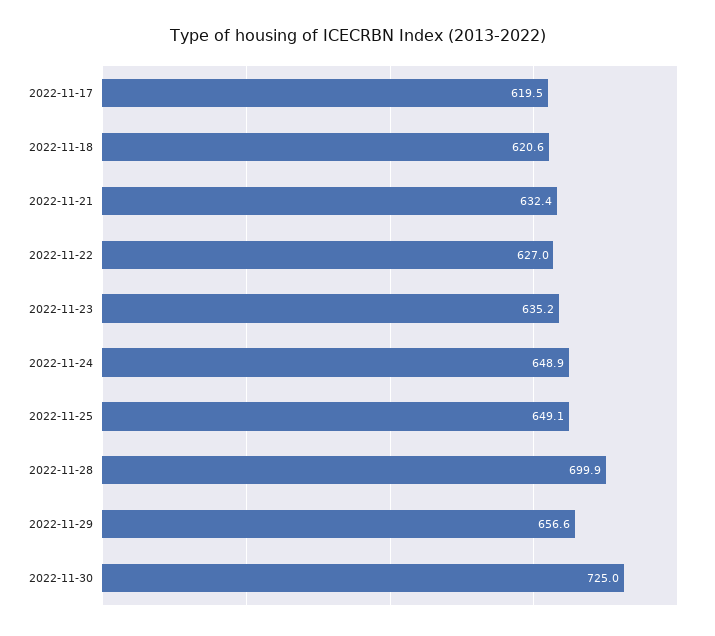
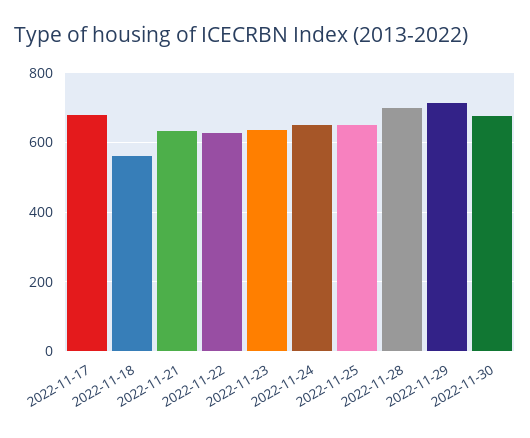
2022-11-17: 619.5 -> 680
2022-11-18: 620.6 -> 560
2022-11-29: 656.6 -> 720
2022-11-30: 725 -> 680

